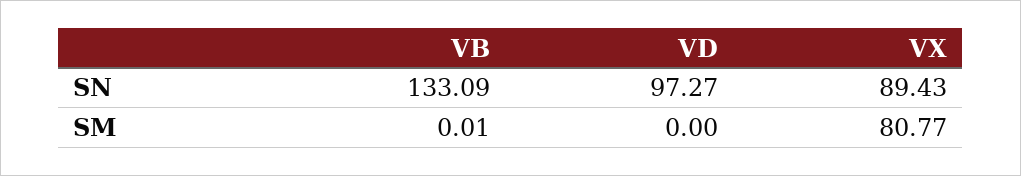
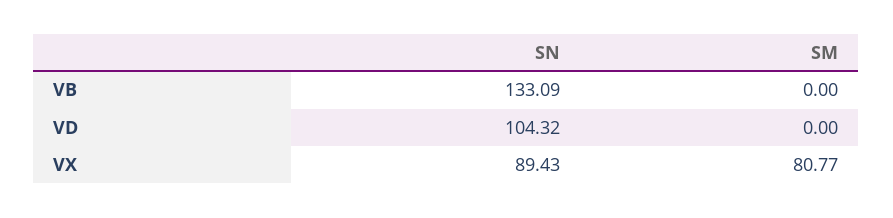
VD, SN: 97.27 -> 104.32
VB, SM: 0.01 -> 0

